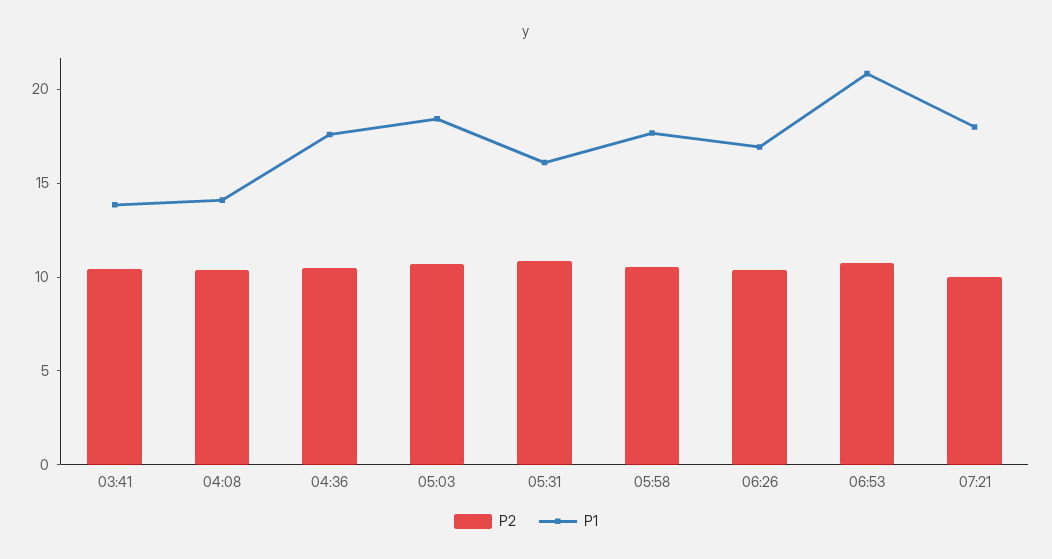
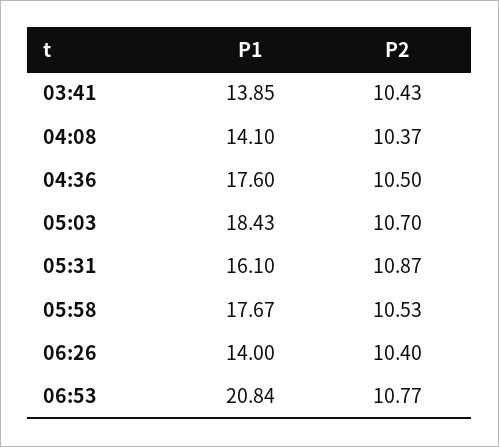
P1, 06:26: 17 -> 14
P2, 07:21: 10 -> none
P1, 07:21: 18 -> none

